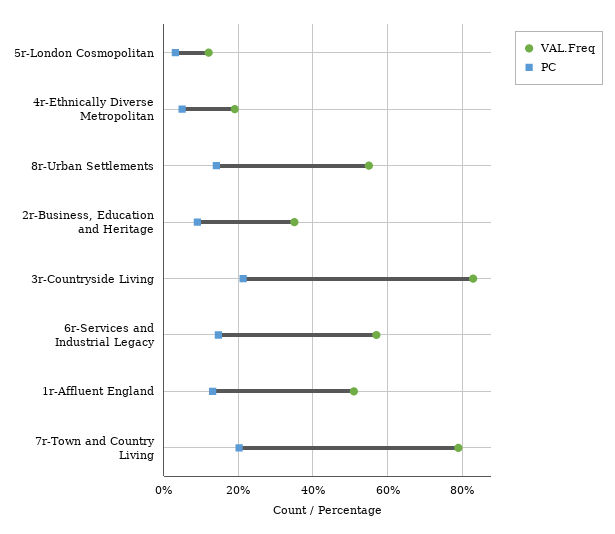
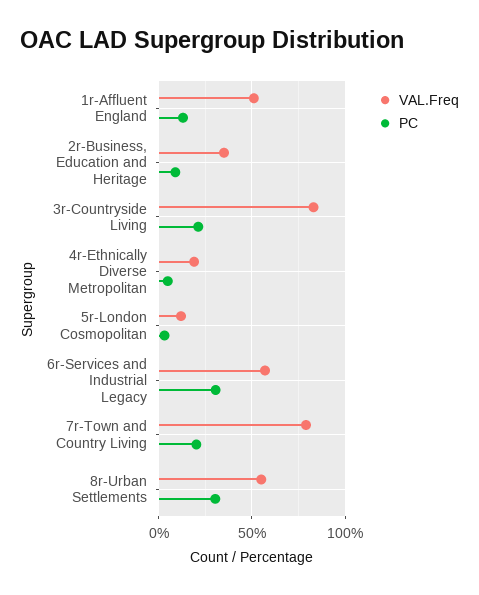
PC, 8r-Urban Settlements: 14 -> 30
PC, 6r-Services and Industrial Legacy: 14 -> 30

